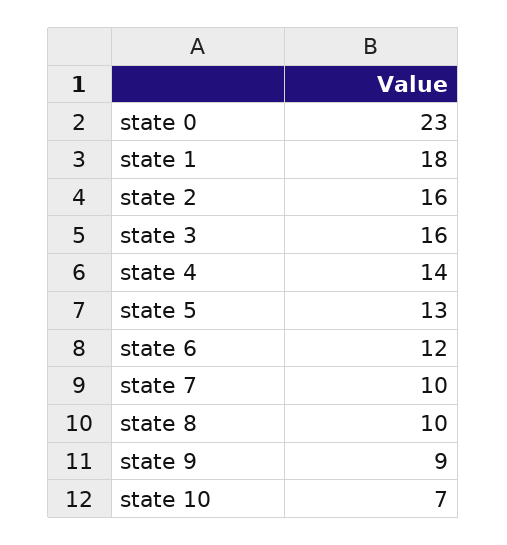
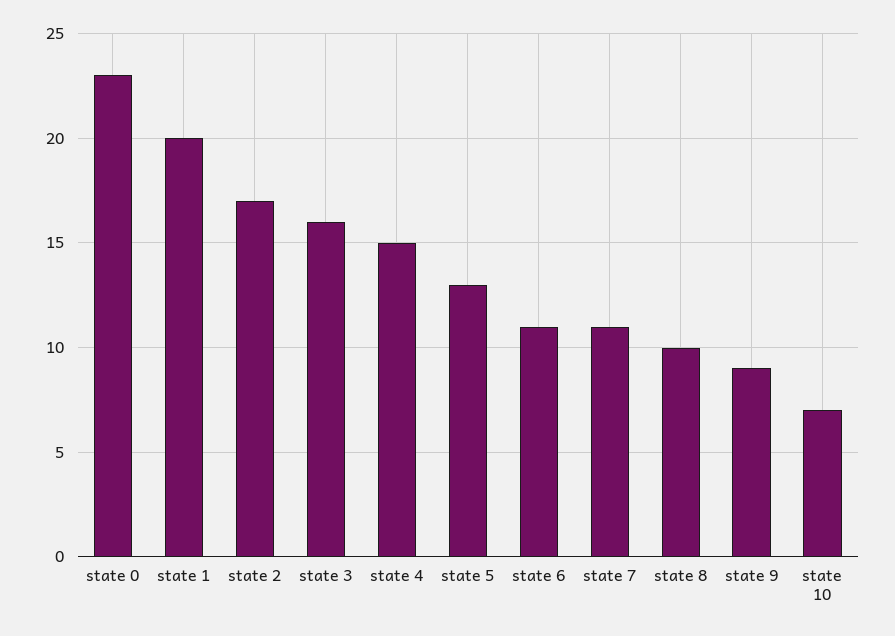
state 1: 18 -> 20
state 2: 16 -> 17
state 4: 14 -> 15
state 6: 12 -> 11
state 7: 10 -> 11

